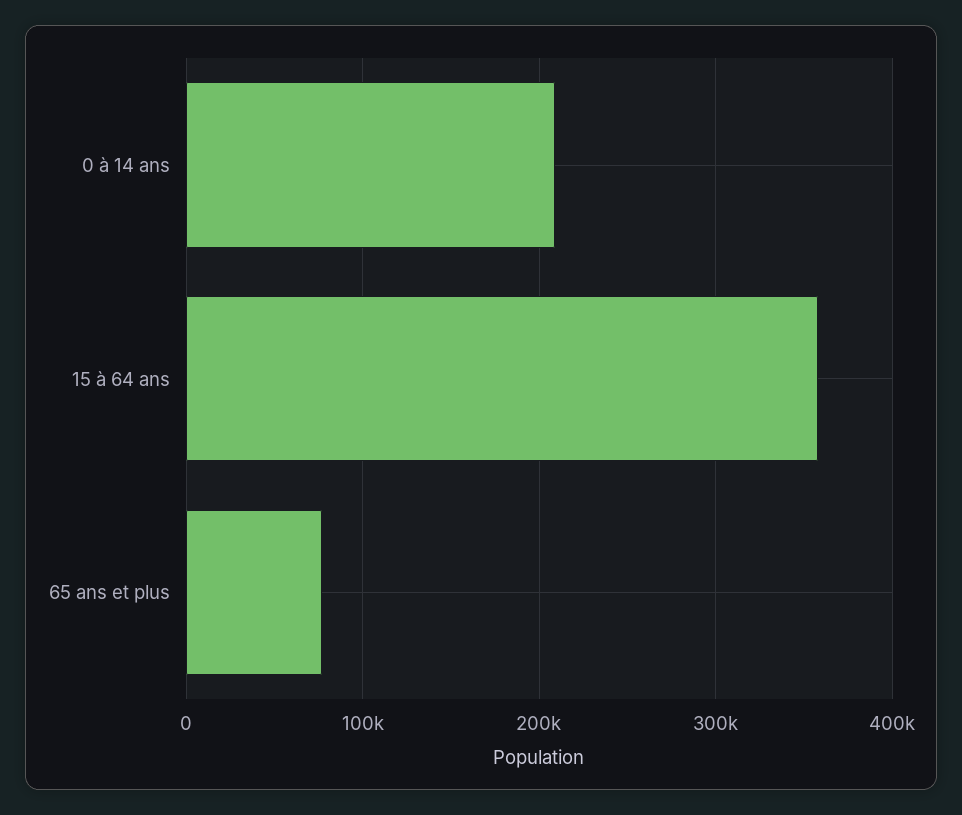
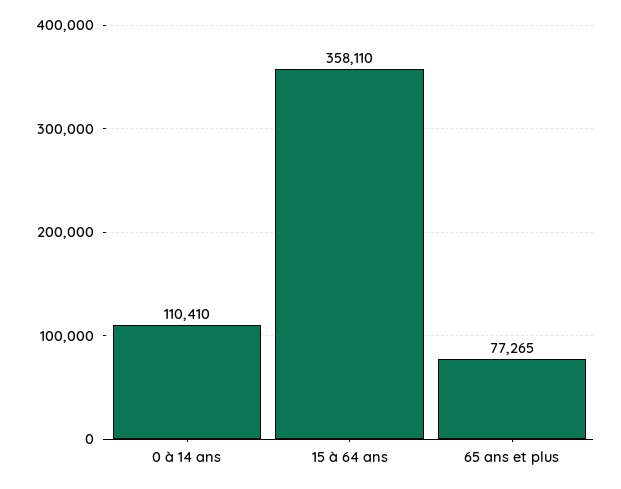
0 à 14 ans: 210000 -> 110410

